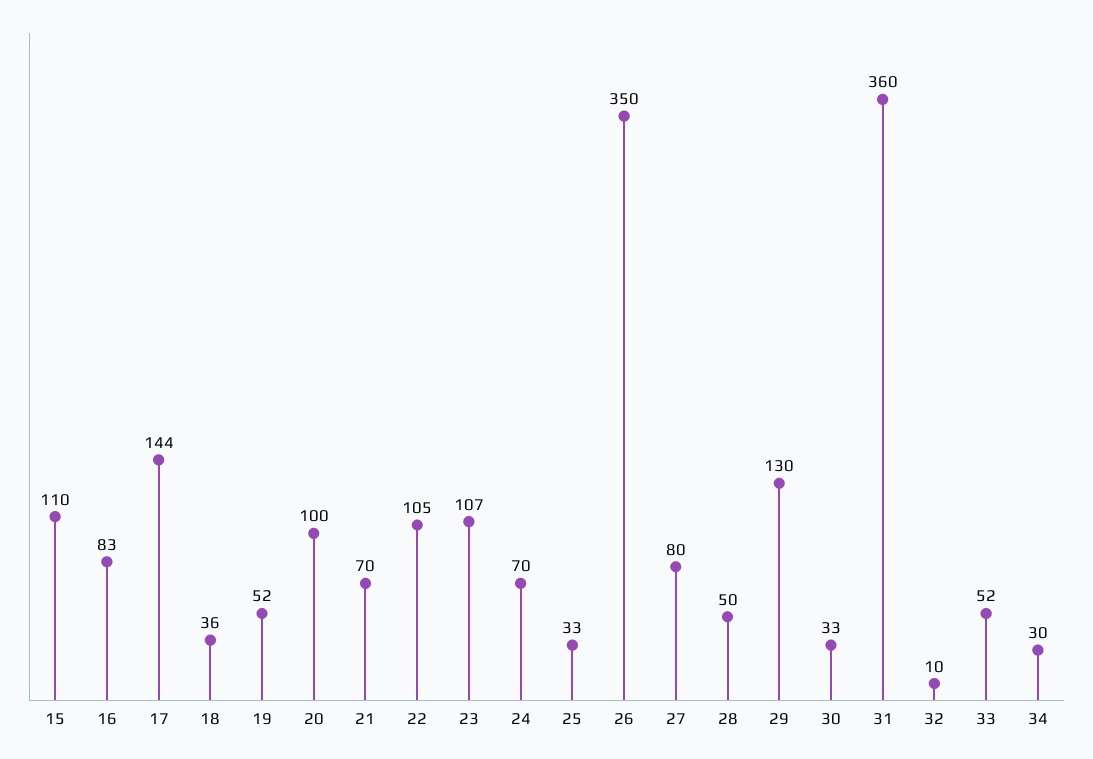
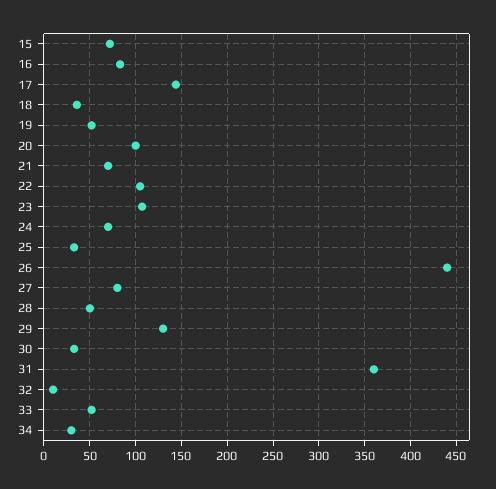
15: 110 -> 70
26: 350 -> 440

